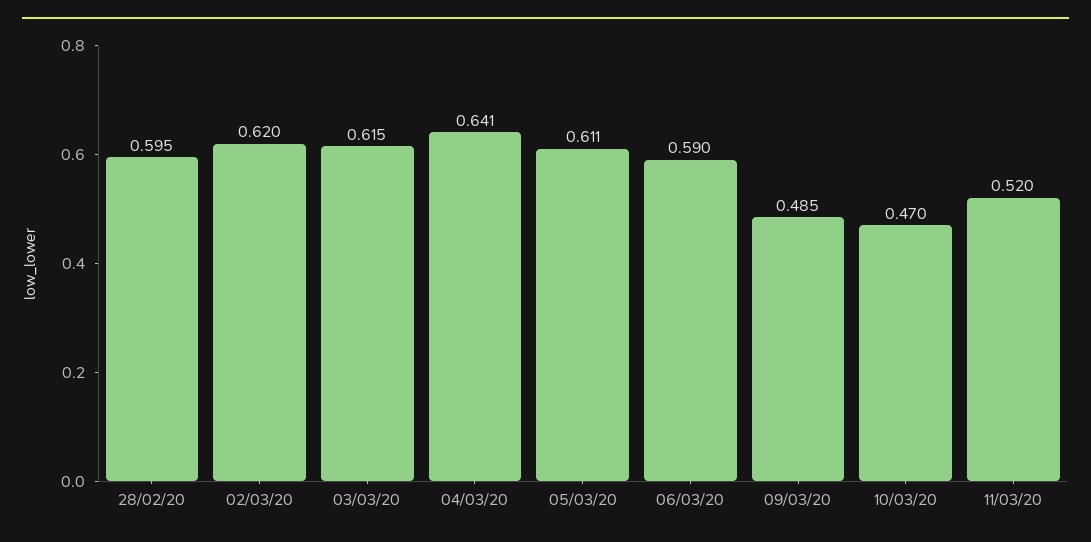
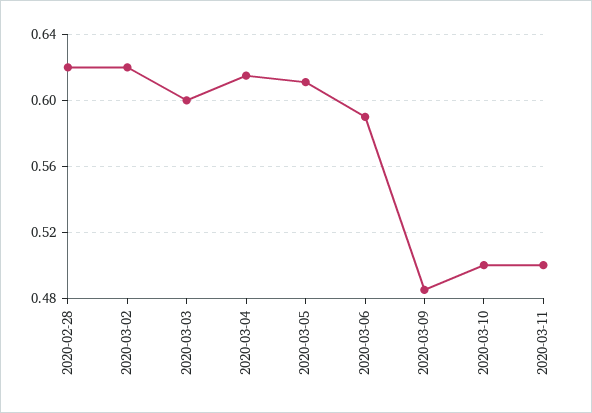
28/02/20: 0.595 -> 0.62
03/03/20: 0.615 -> 0.6
04/03/20: 0.641 -> 0.615
10/03/20: 0.47 -> 0.5
11/03/20: 0.52 -> 0.5

